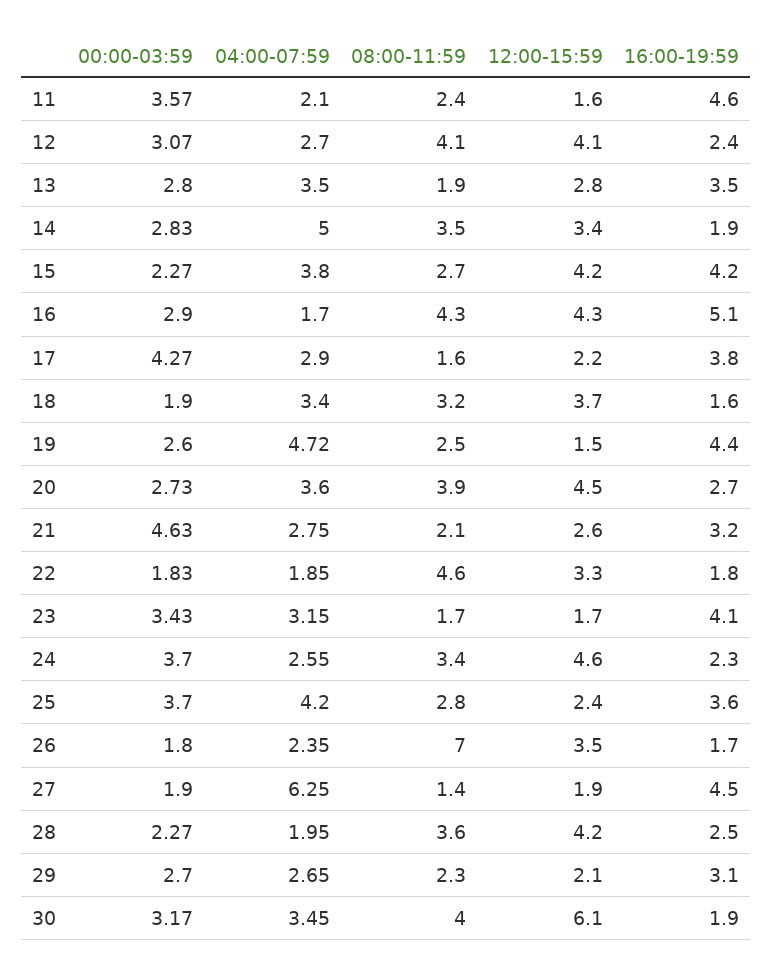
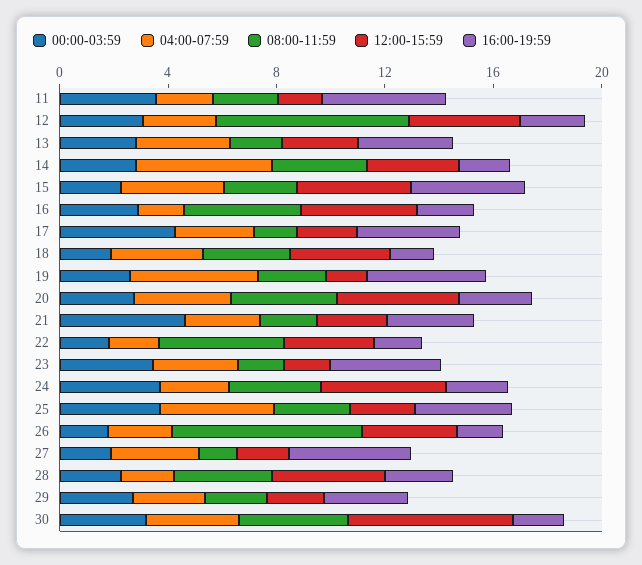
08:00-11:59, 12: 4.1 -> 7
16:00-19:59, 16: 5.1 -> 2
04:00-07:59, 27: 6.25 -> 3

